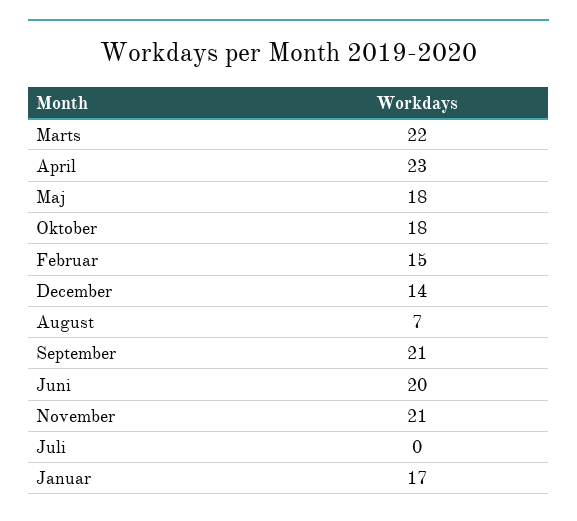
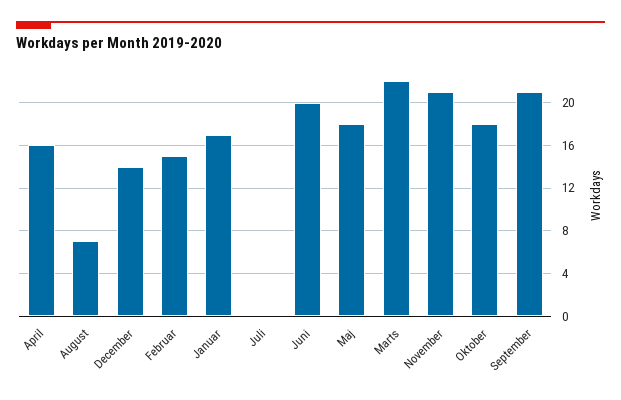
April: 23 -> 16

